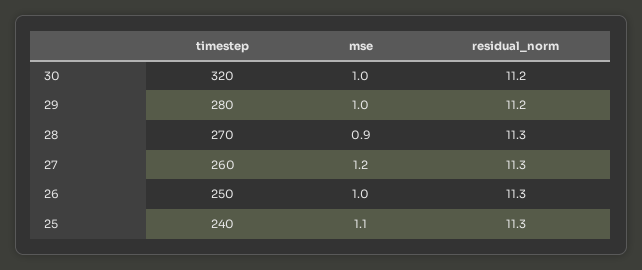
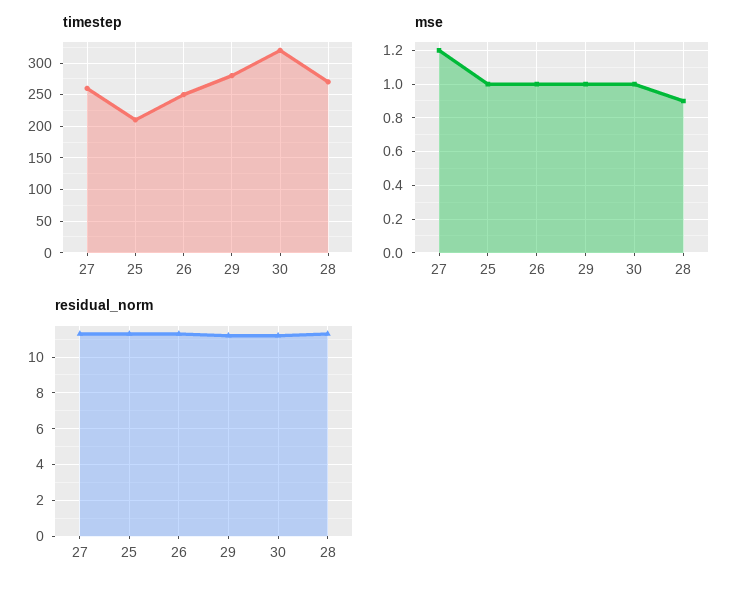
timestep, 25: 240 -> 210
mse, 25: 1.1 -> 1

